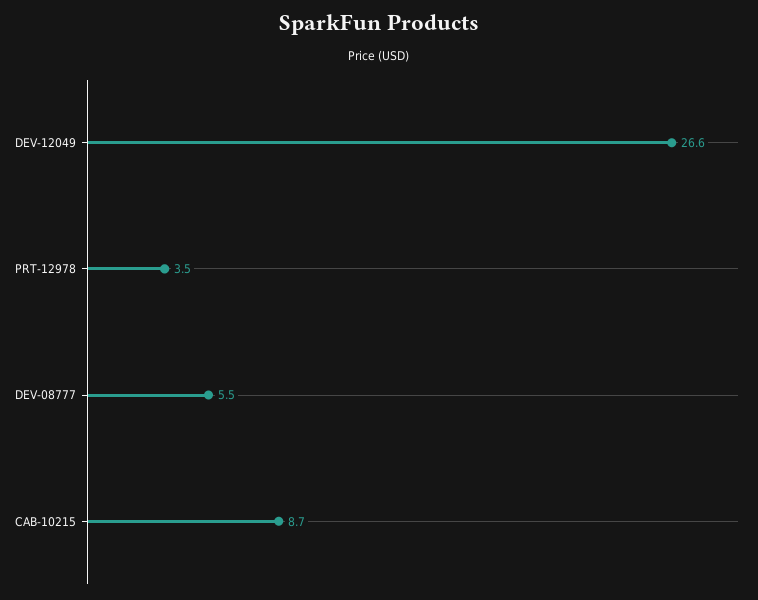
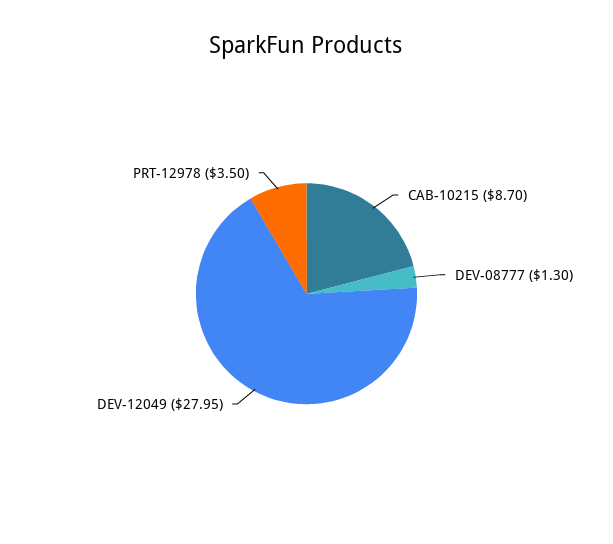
DEV-12049: 26.6 -> 27.95
DEV-08777: 5.5 -> 1.3

